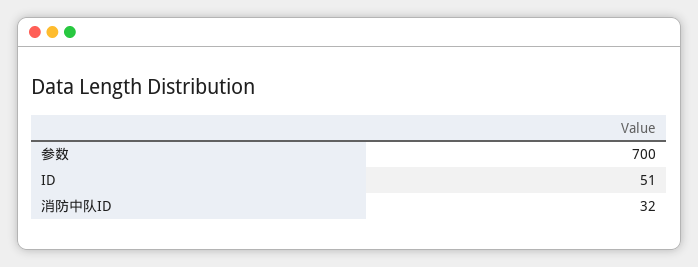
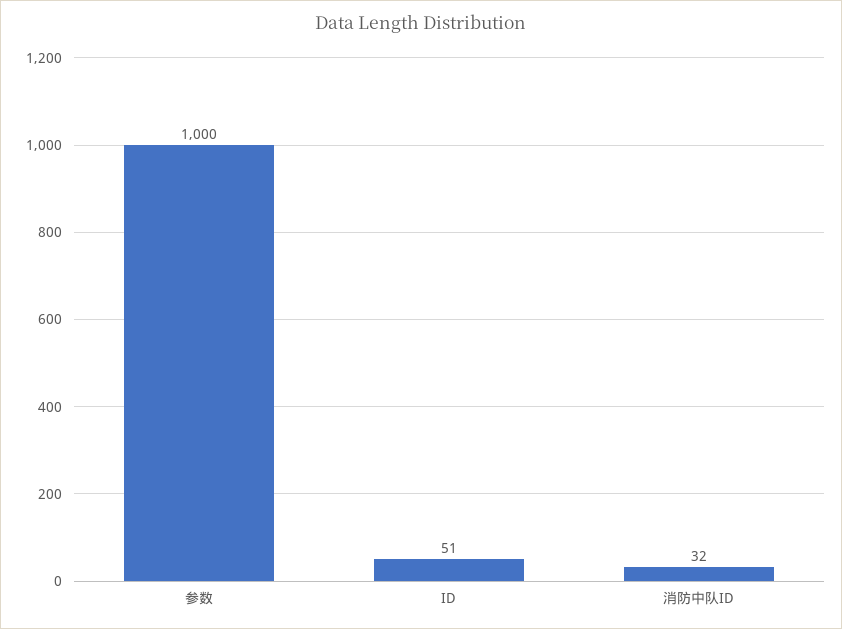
参数: 700 -> 1000

